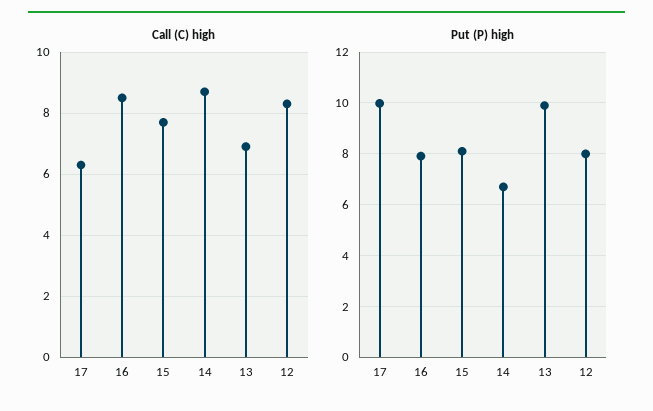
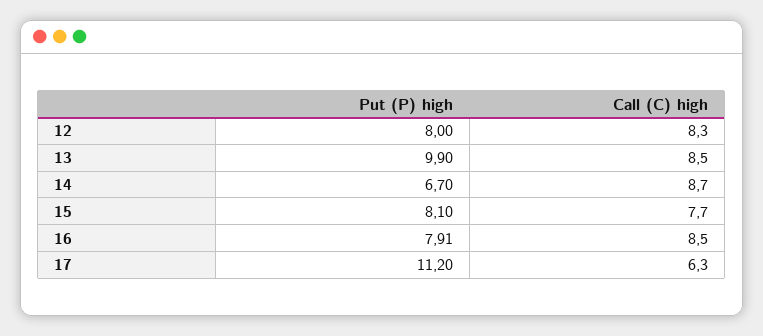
Call (C) high, 13: 7 -> 8.5
Put (P) high, 17: 10 -> 11.2

